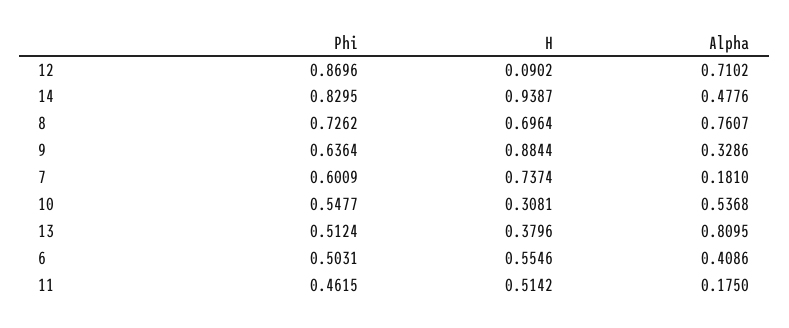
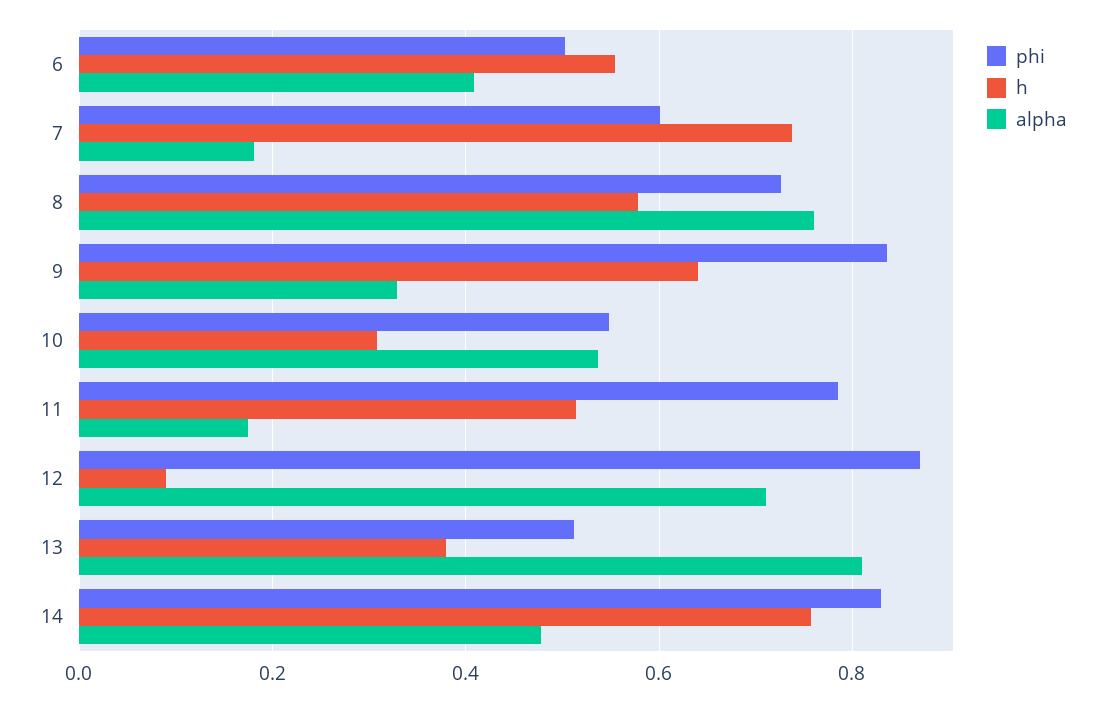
H, 14: 0.9387 -> 0.76
H, 8: 0.6964 -> 0.58
Phi, 9: 0.6364 -> 0.84
H, 9: 0.8844 -> 0.64
Phi, 11: 0.4615 -> 0.78

